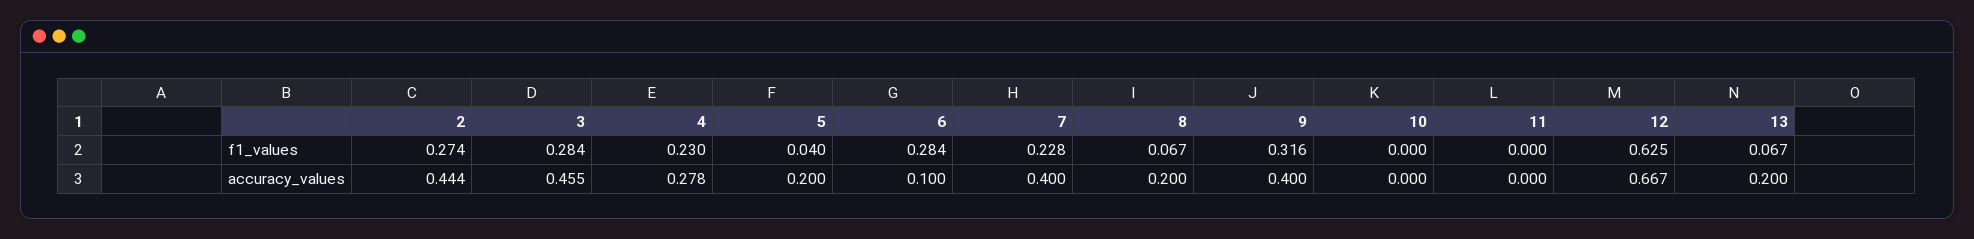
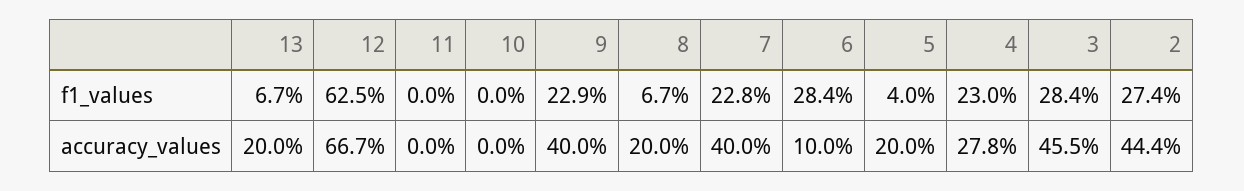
9, f1_values: 0.316 -> 0.229

